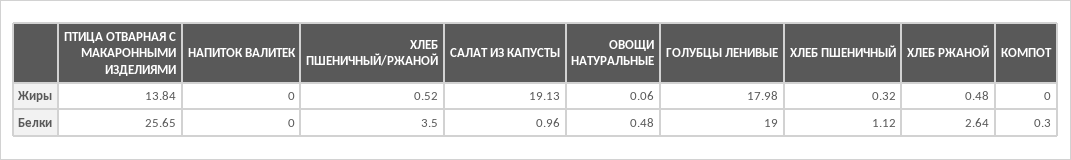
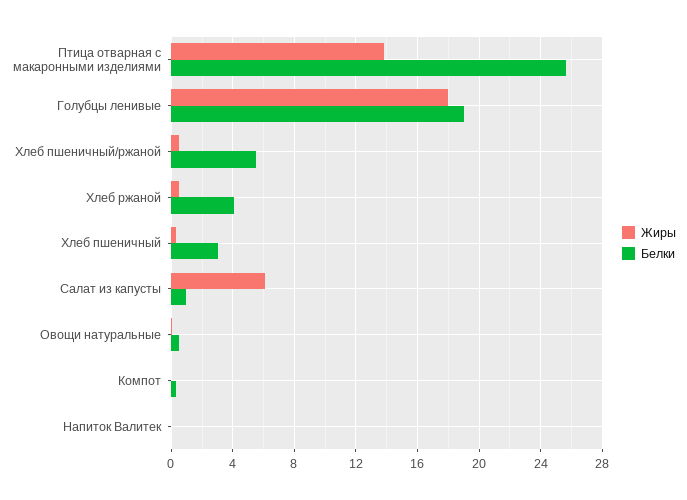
Жиры, САЛАТ ИЗ КАПУСТЫ: 19.13 -> 6
Белки, ХЛЕБ ПШЕНИЧНЫЙ/РЖАНОЙ: 3.5 -> 5.5
Белки, ХЛЕБ ПШЕНИЧНЫЙ: 1.12 -> 3
Белки, ХЛЕБ РЖАНОЙ: 2.64 -> 4

